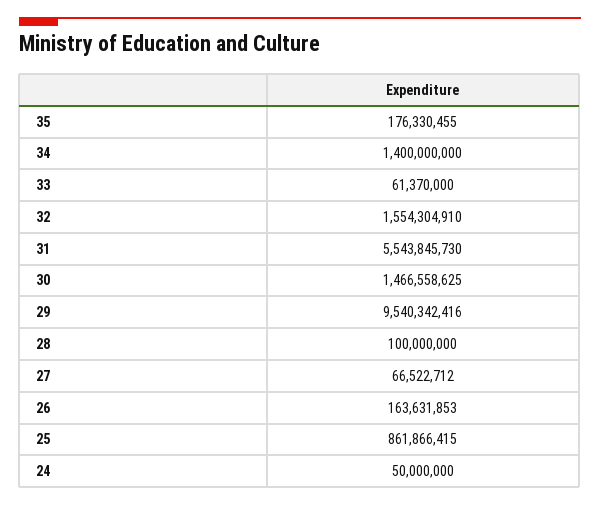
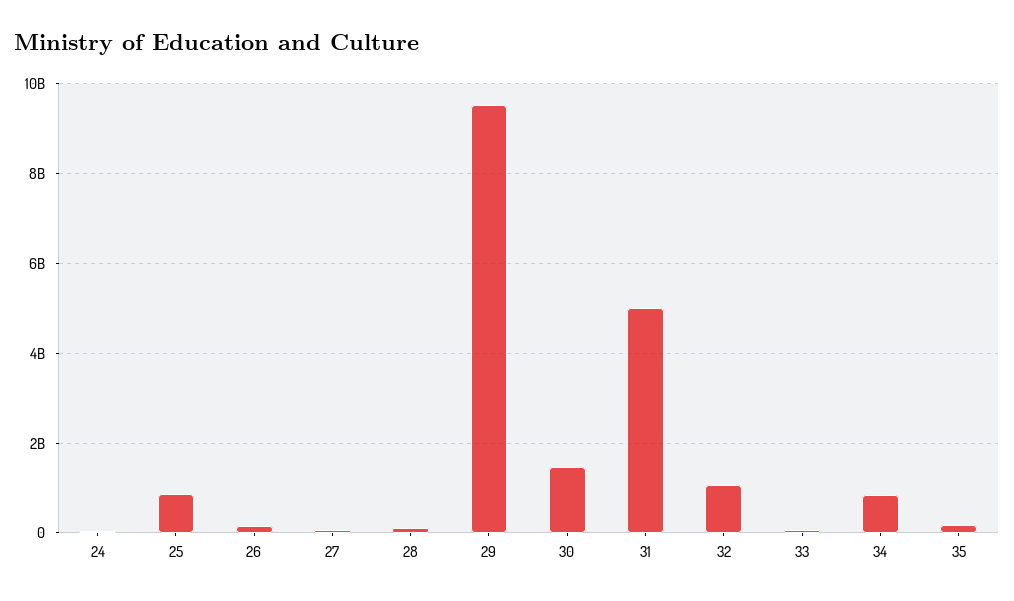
34: 1400000000 -> 800000000
32: 1554304910 -> 1000000000
31: 5543845730 -> 5000000000

